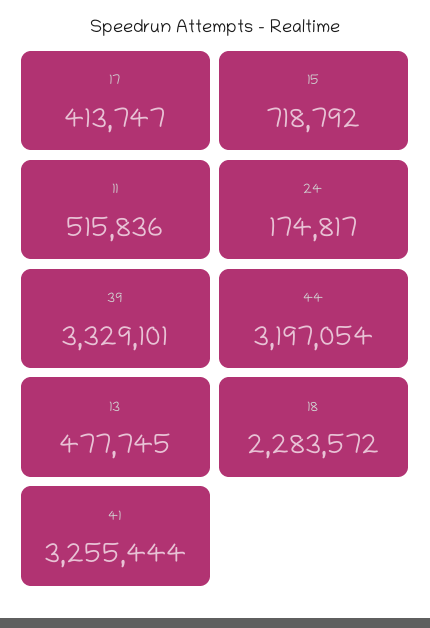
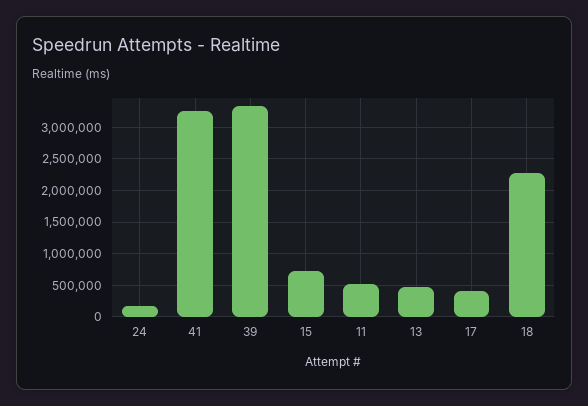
44: 3197054 -> none

